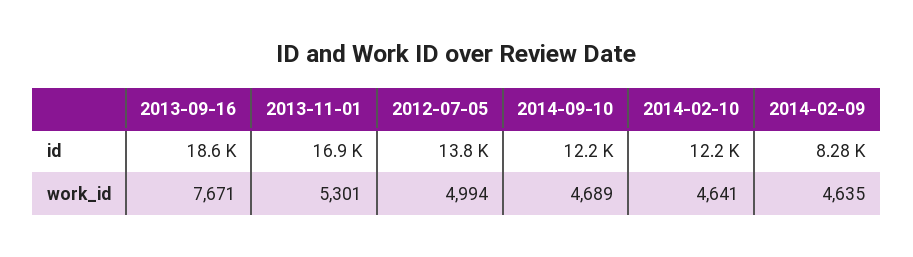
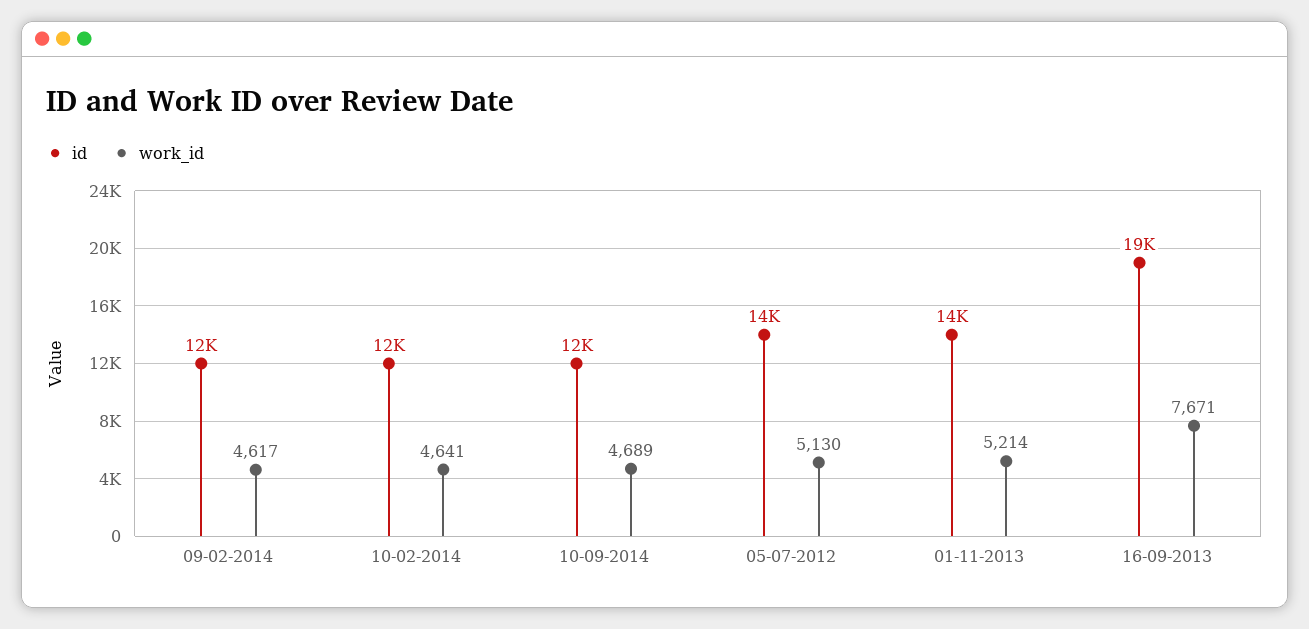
id, 2013-11-01: 16900 -> 14000
id, 2014-02-09: 8280 -> 12000
work_id, 2013-11-01: 5301 -> 5214
work_id, 2012-07-05: 4994 -> 5130
work_id, 2014-02-09: 4635 -> 4617

